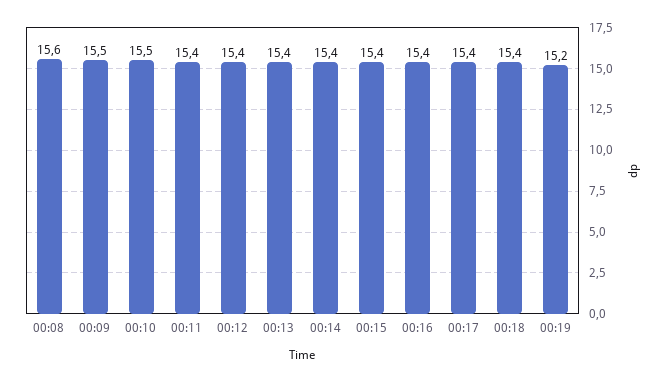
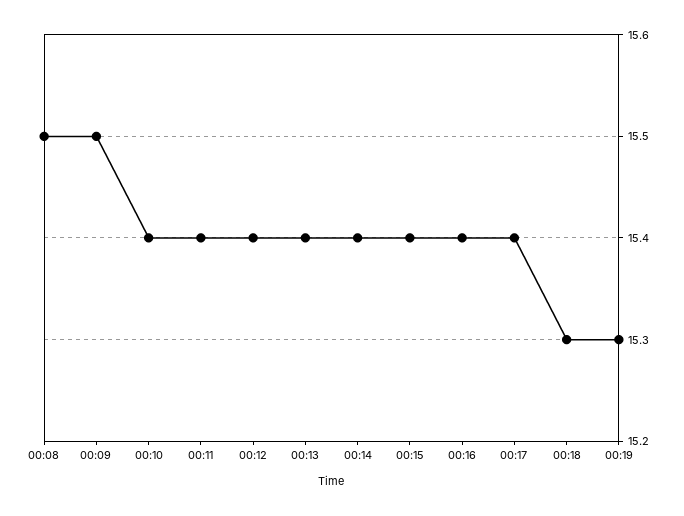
00:08: 15.6 -> 15.5
00:10: 15.5 -> 15.4
00:18: 15.4 -> 15.3
00:19: 15.2 -> 15.3

